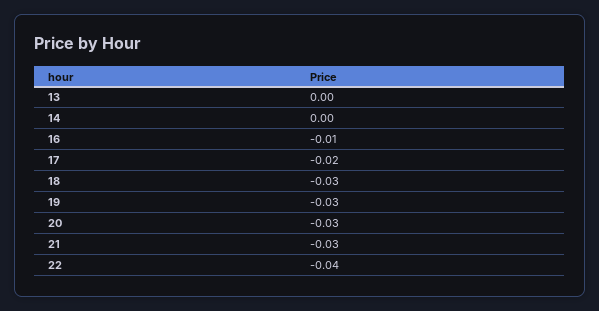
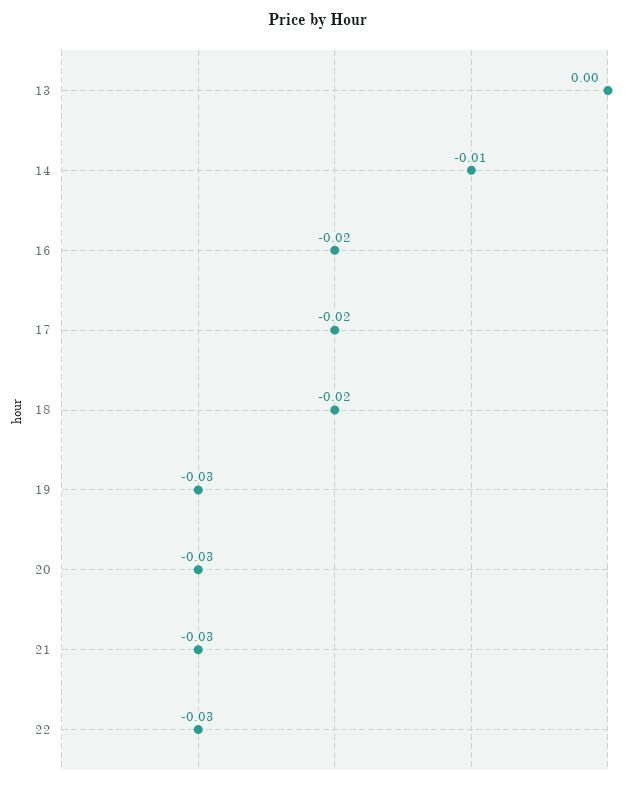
14: 0 -> -0.01
16: -0.01 -> -0.02
18: -0.03 -> -0.02
22: -0.04 -> -0.03

